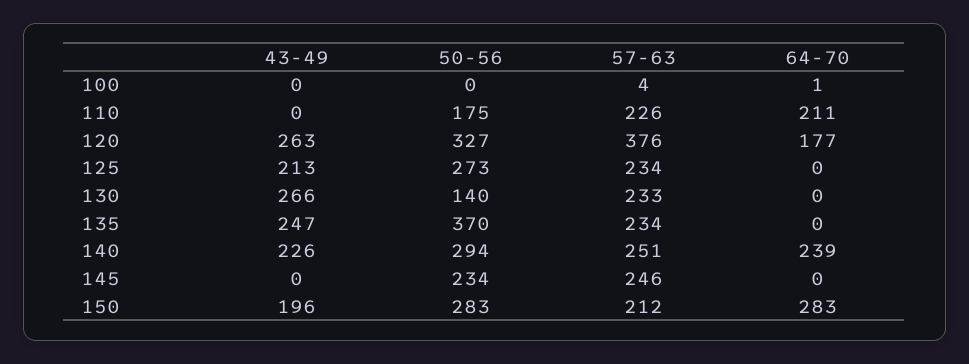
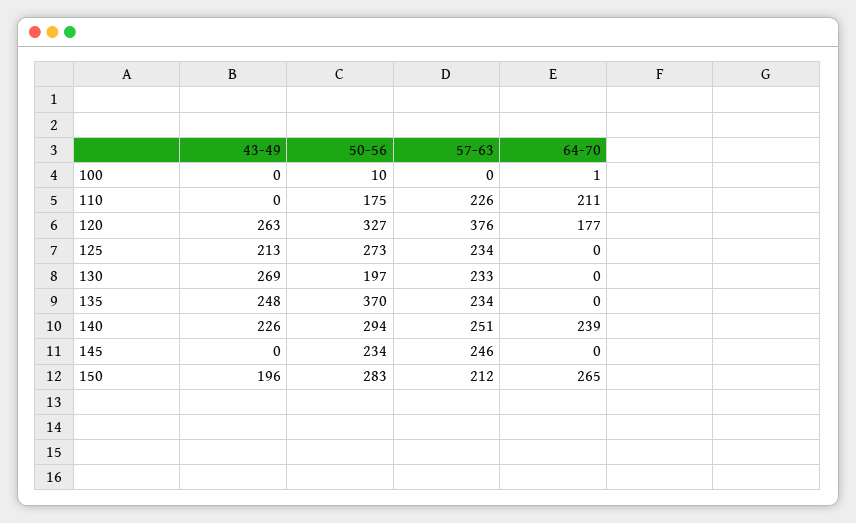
50-56, 100: 0 -> 10
57-63, 100: 4 -> 0
43-49, 130: 266 -> 269
50-56, 130: 140 -> 197
43-49, 135: 247 -> 248
64-70, 150: 283 -> 265

